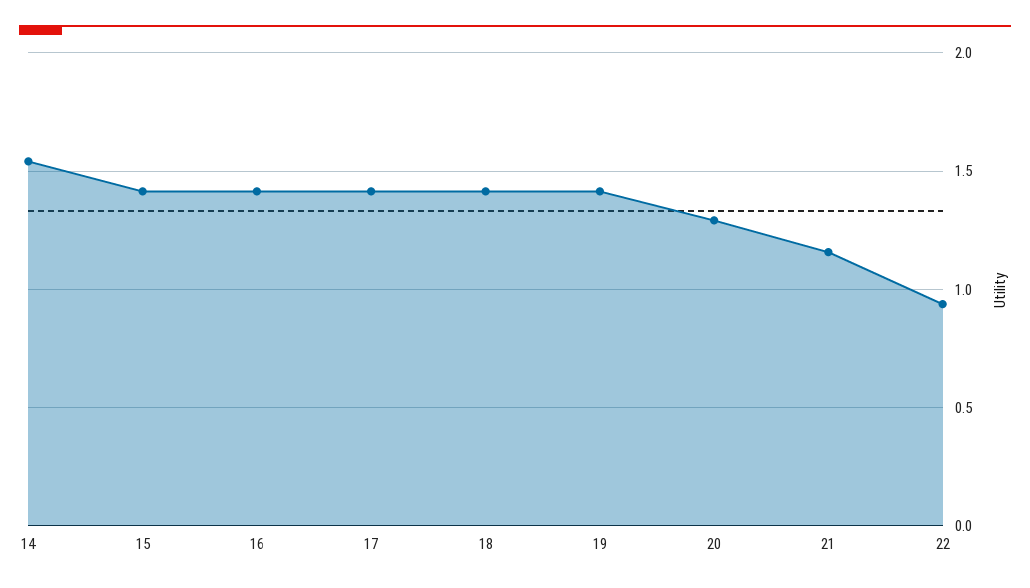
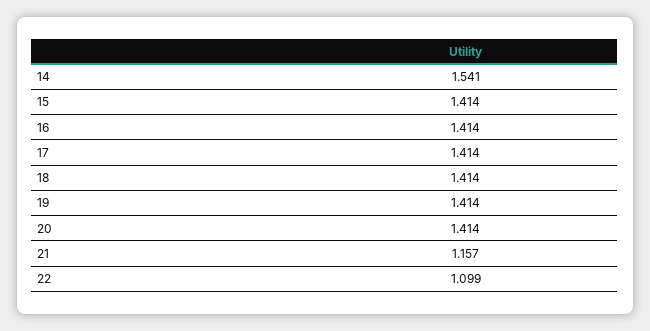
20: 1.3 -> 1.414
22: 0.95 -> 1.099

